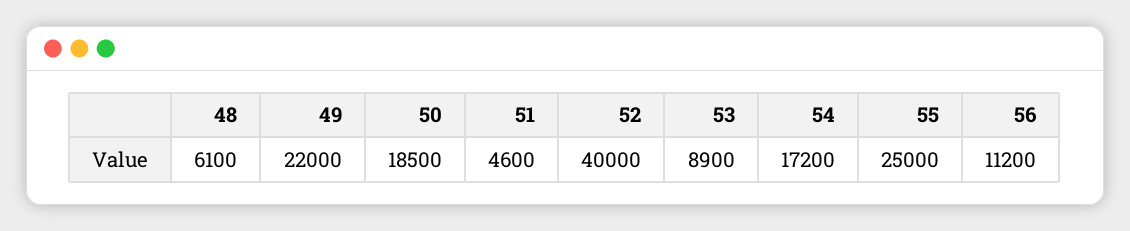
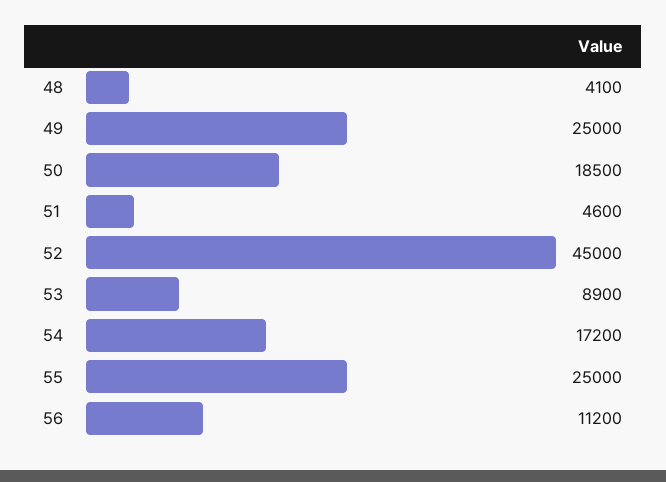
48: 6100 -> 4100
49: 22000 -> 25000
52: 40000 -> 45000

